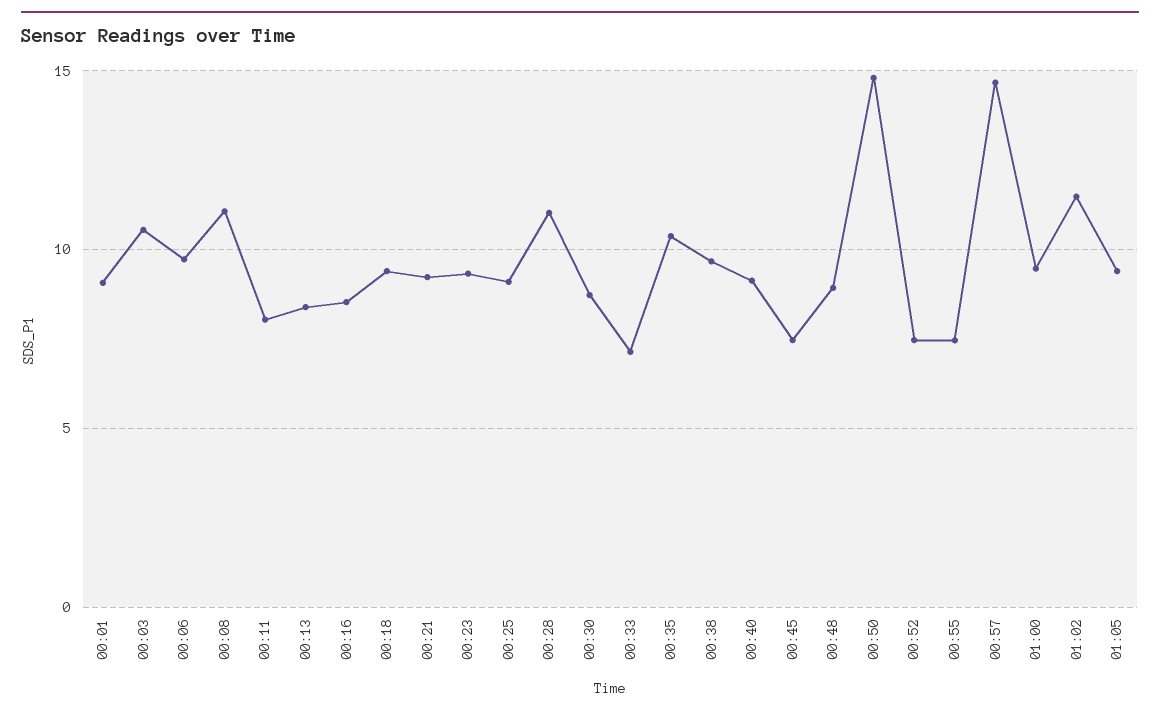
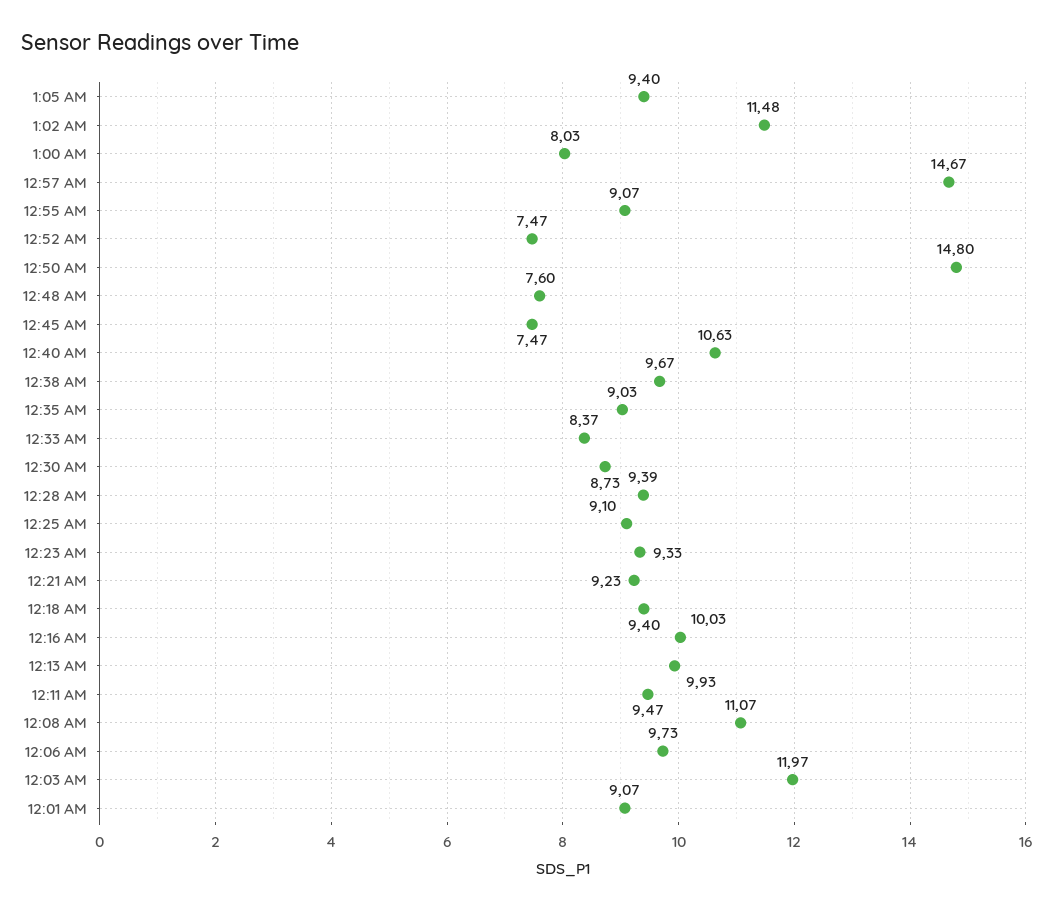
00:03: 10.5 -> 11.97
00:11: 8 -> 9.47
00:13: 8.5 -> 9.93
00:16: 8.5 -> 10.03
00:28: 11 -> 9.39
00:33: 7 -> 8.37
00:35: 10.5 -> 9.03
00:40: 9 -> 10.63
00:48: 9 -> 7.6
00:55: 7.5 -> 9.07
01:00: 9.5 -> 8.03

